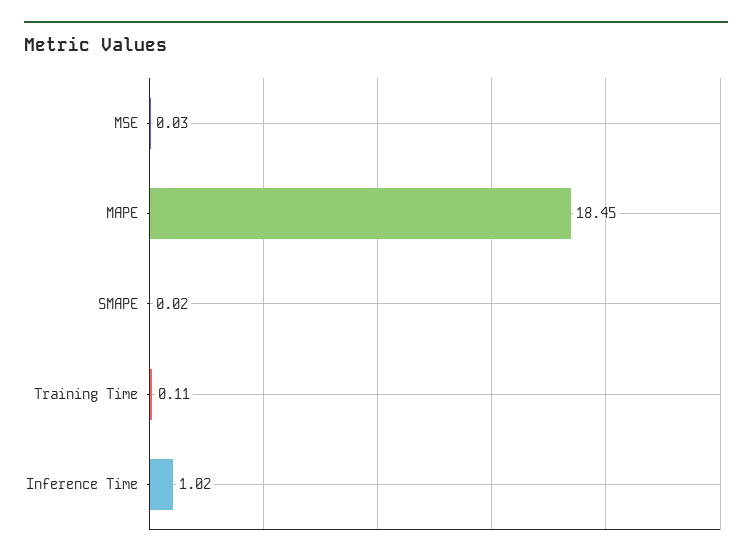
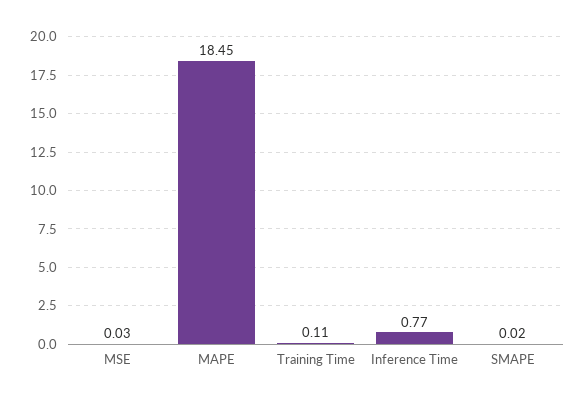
Inference Time: 1.02 -> 0.77

